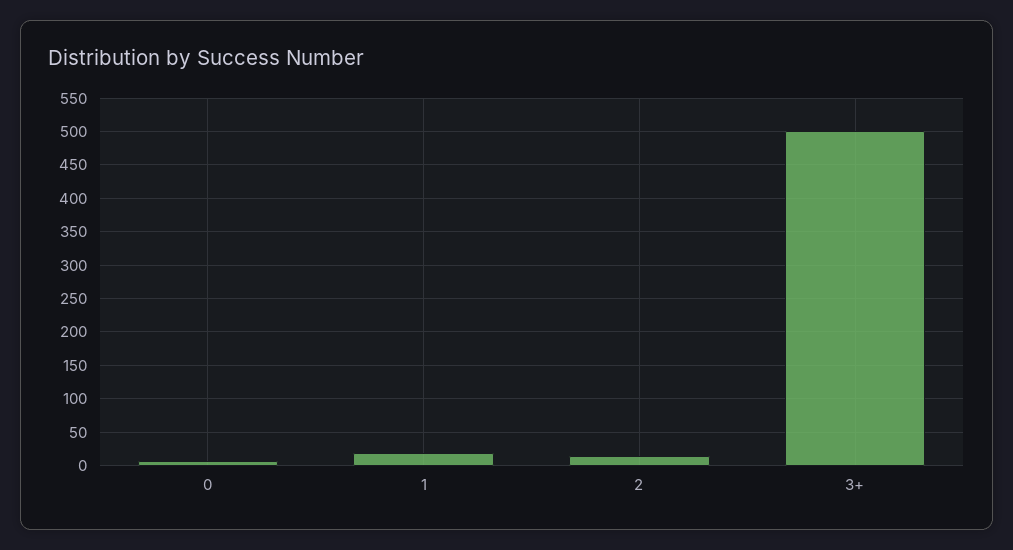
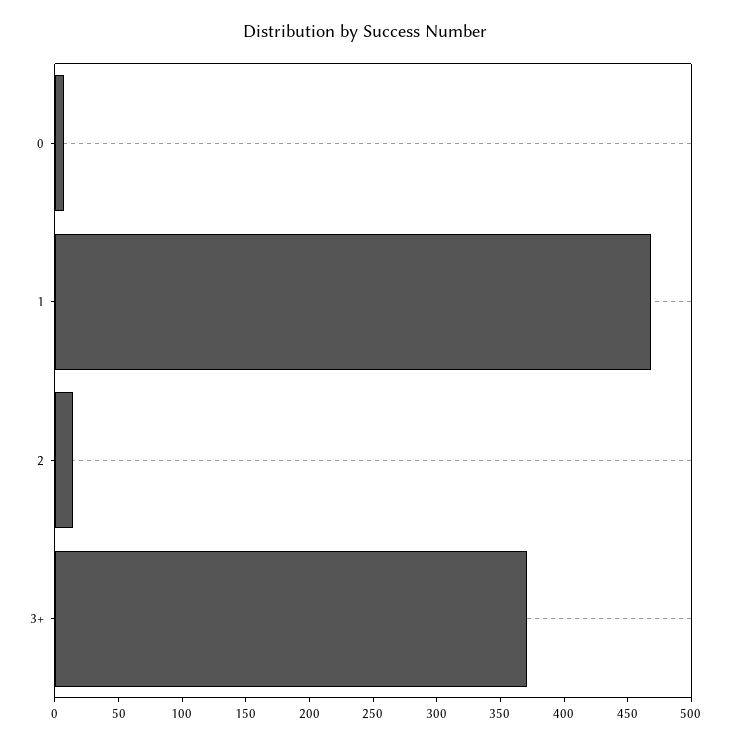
1: 20 -> 470
3+: 500 -> 370

